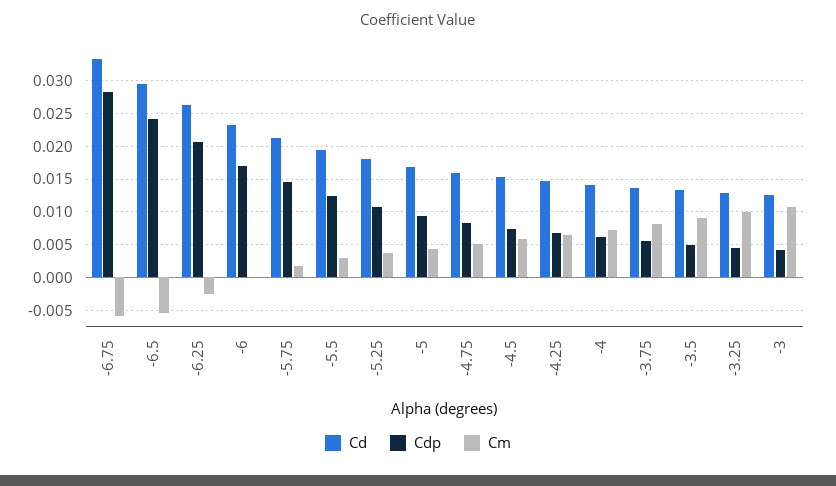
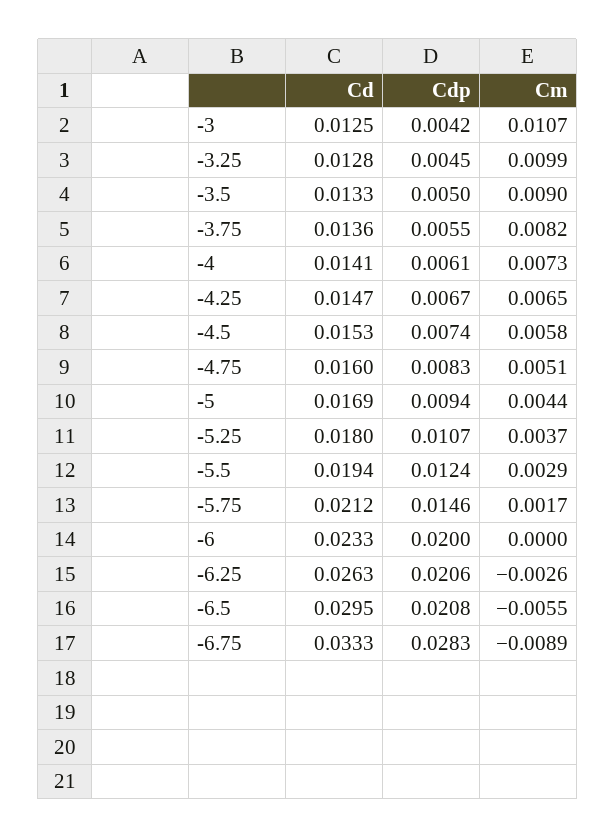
Cm, -6.75: -0.006 -> -0.0089
Cdp, -6.5: 0.024 -> 0.0208
Cdp, -6: 0.017 -> 0.02

